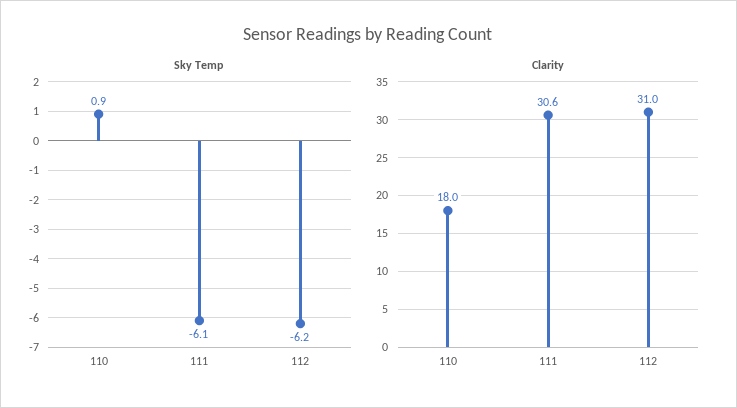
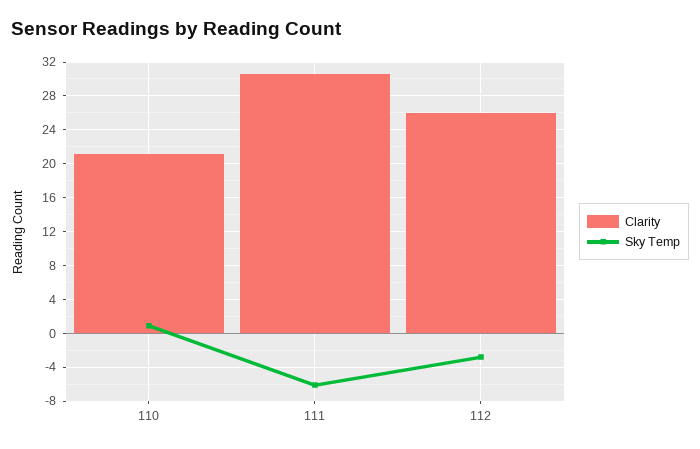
Sky Temp, 112: -6.2 -> -3
Clarity, 110: 18 -> 21
Clarity, 112: 31 -> 26

